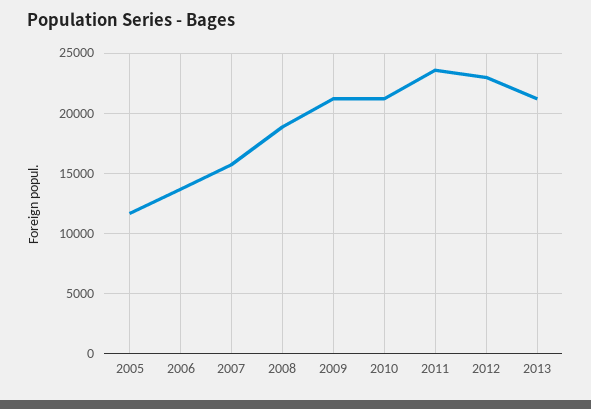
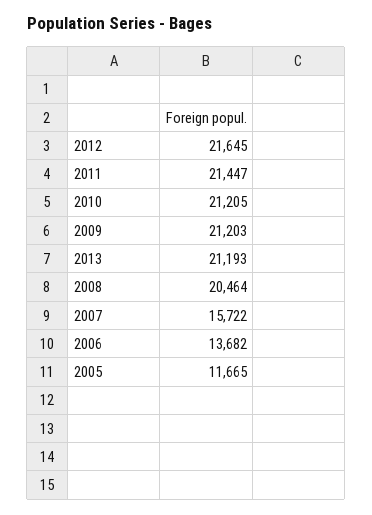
2008: 19000 -> 20464
2011: 23500 -> 21447
2012: 23000 -> 21645

